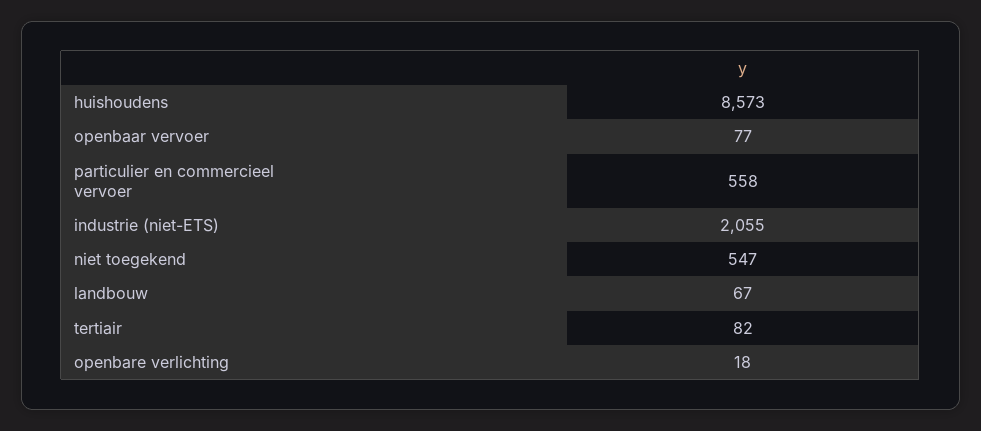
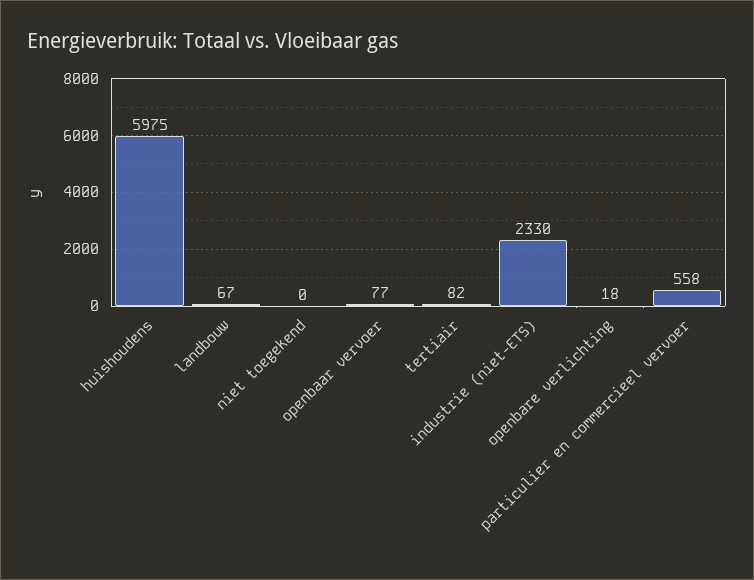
huishoudens: 8573 -> 5975
industrie (niet-ETS): 2055 -> 2330
niet toegekend: 547 -> 0

